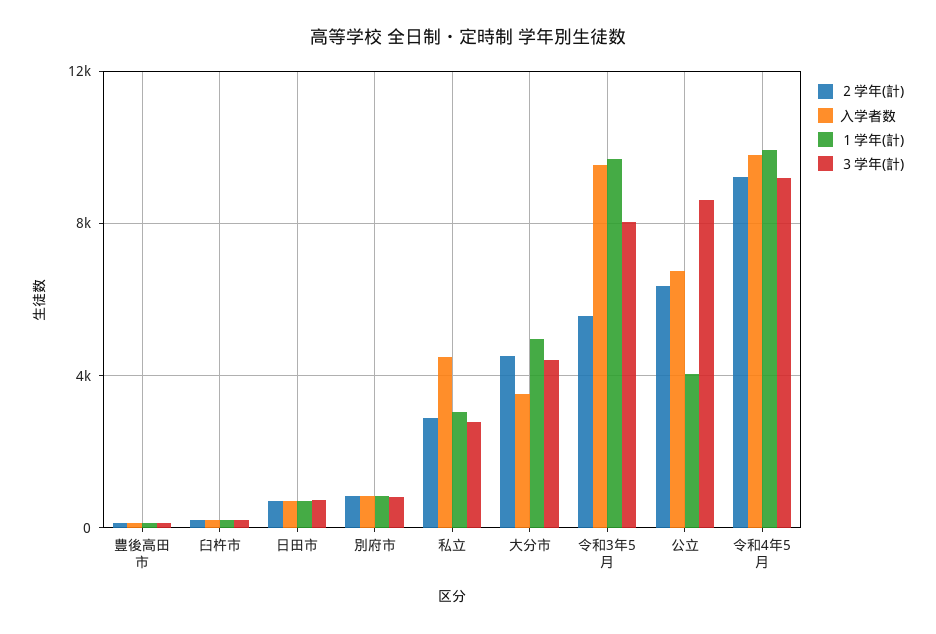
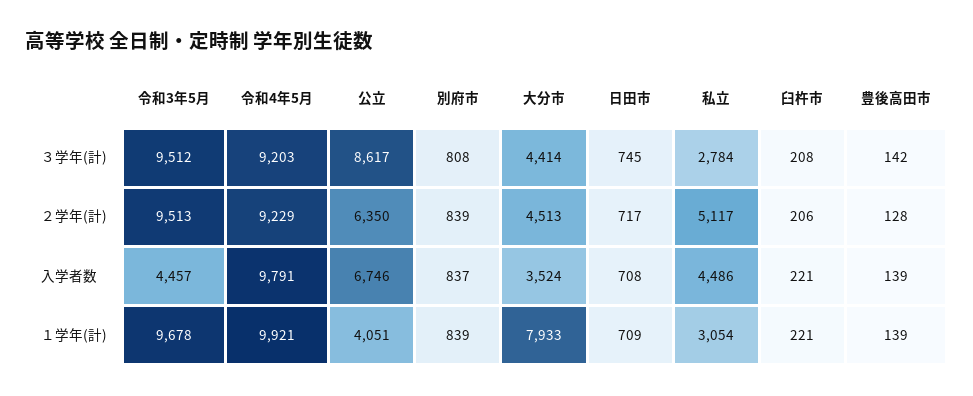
２学年(計), 私立: 3000 -> 5117
１学年(計), 大分市: 5000 -> 7933
２学年(計), 令和3年5月: 5500 -> 9513
入学者数, 令和3年5月: 9500 -> 4457
３学年(計), 令和3年5月: 8000 -> 9512

